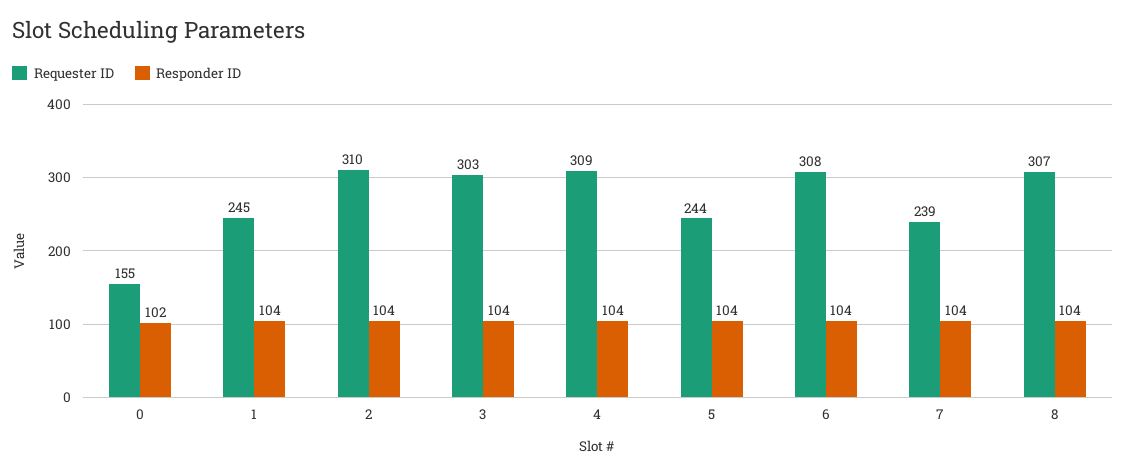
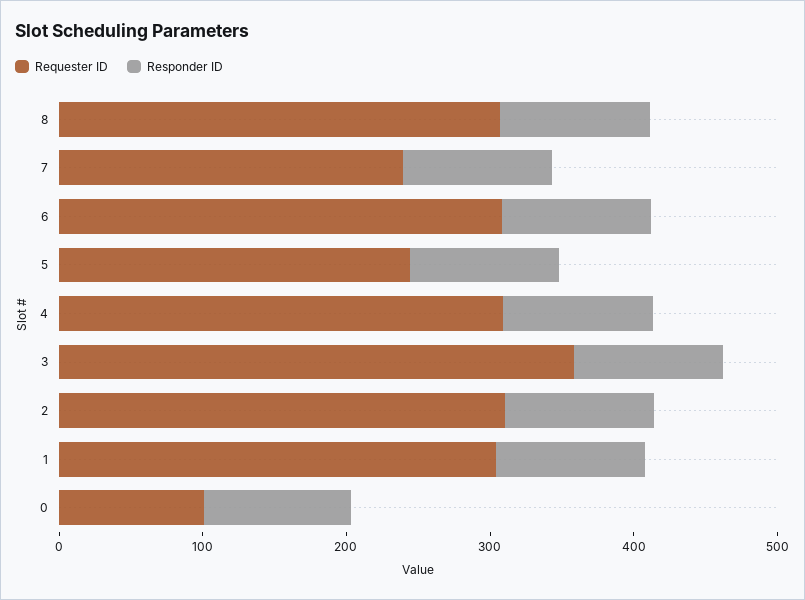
Requester ID, 0: 155 -> 100
Requester ID, 1: 245 -> 300
Requester ID, 3: 303 -> 360

